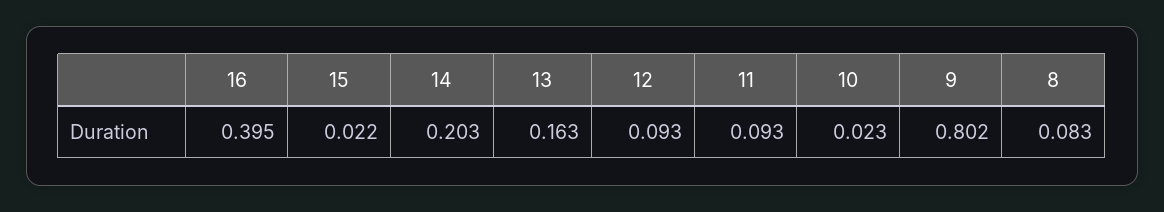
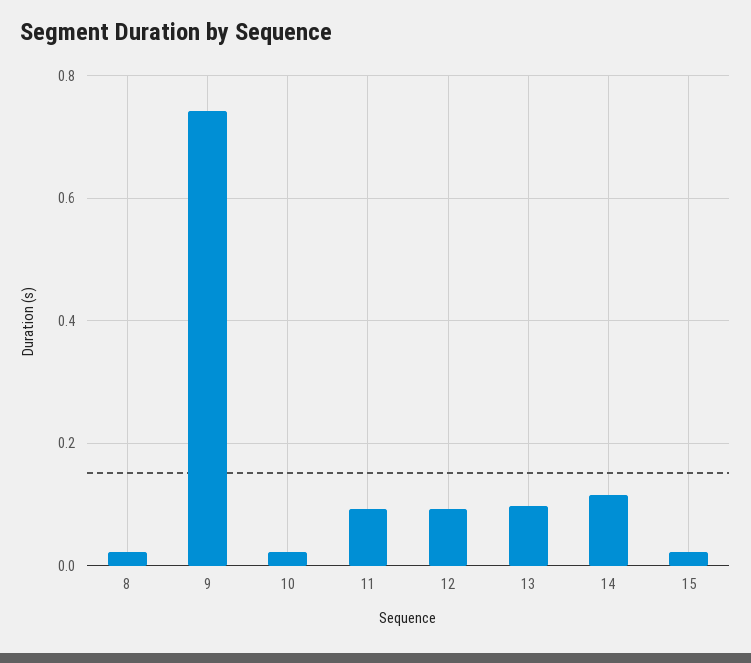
16: 0.395 -> none
14: 0.203 -> 0.12
13: 0.163 -> 0.1
9: 0.802 -> 0.74
8: 0.083 -> 0.02

